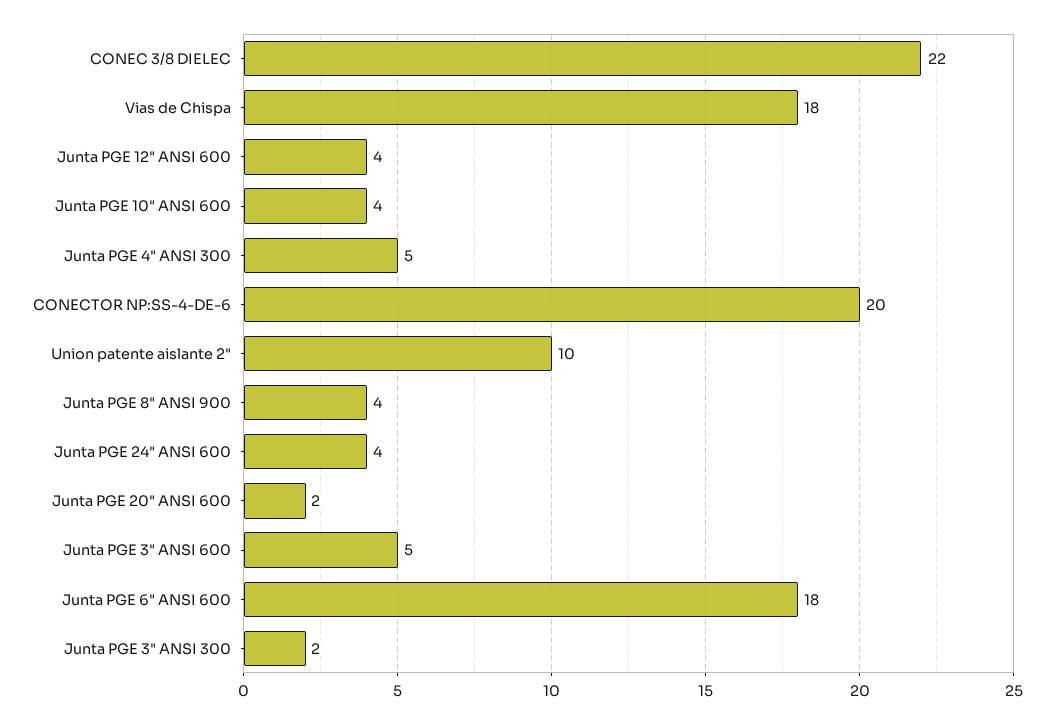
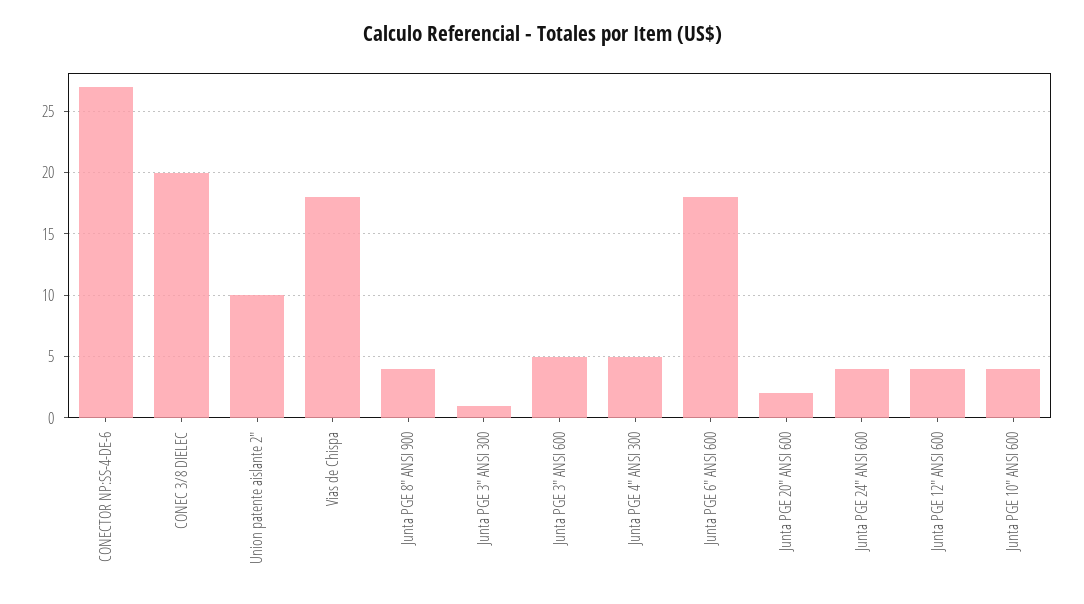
CONEC 3/8 DIELEC: 22 -> 20
CONECTOR NP:SS-4-DE-6: 20 -> 27
Junta PGE 3" ANSI 300: 2 -> 1

